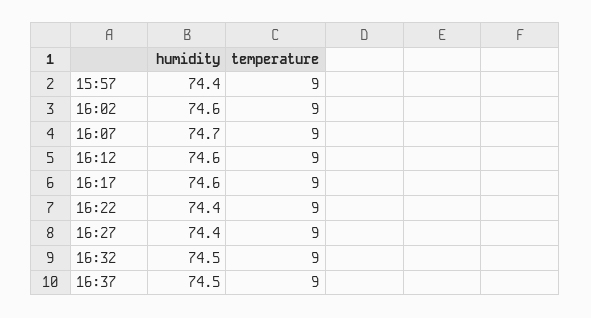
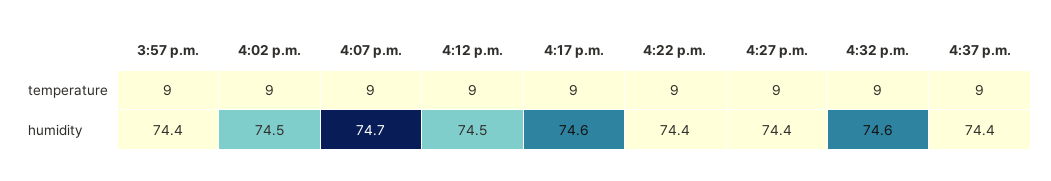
humidity, 16:02: 74.6 -> 74.5
humidity, 16:12: 74.6 -> 74.5
humidity, 16:32: 74.5 -> 74.6
humidity, 16:37: 74.5 -> 74.4

